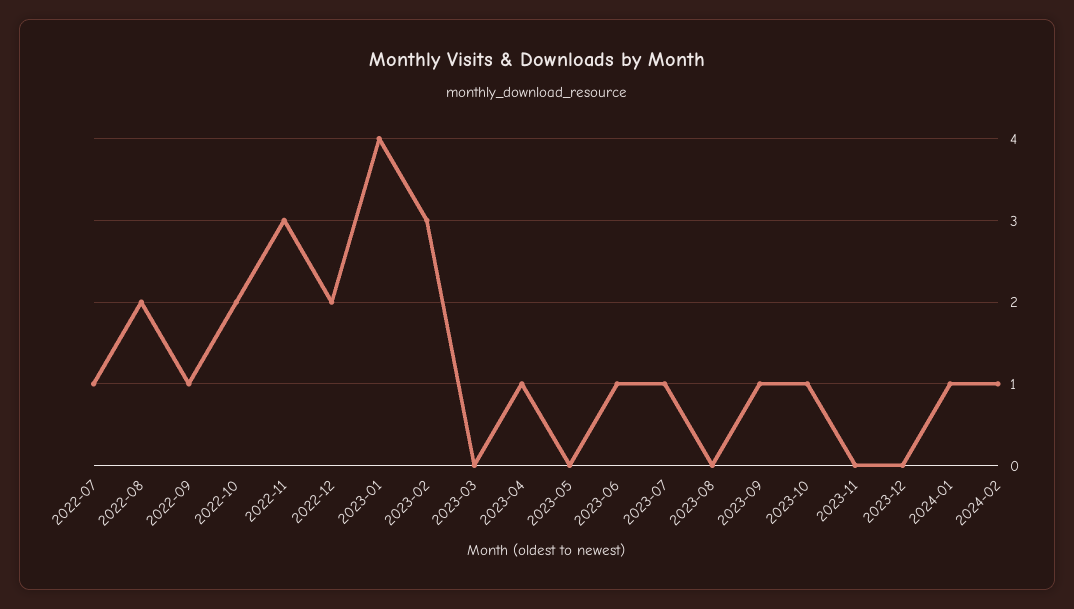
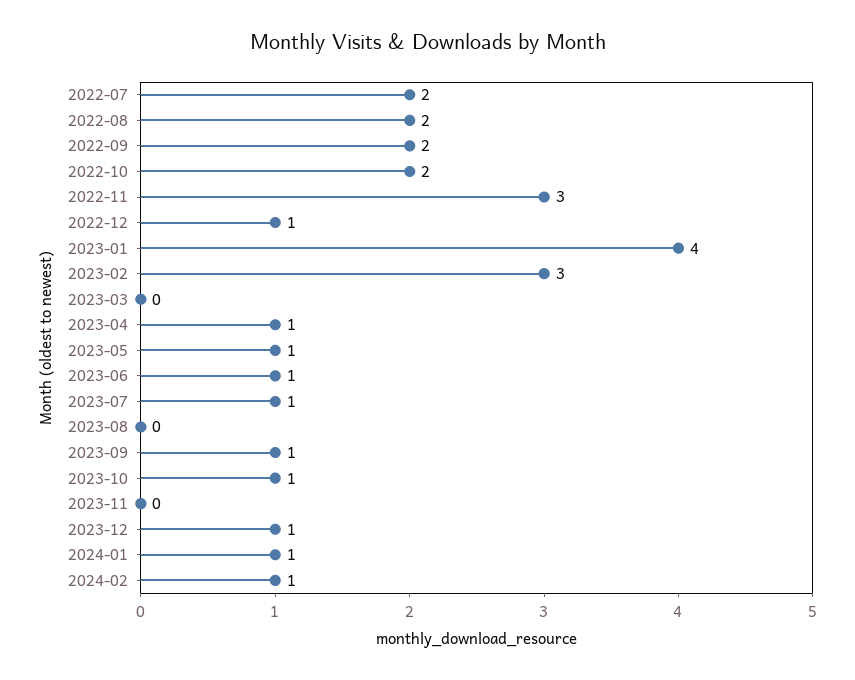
2022-07: 1 -> 2
2022-09: 1 -> 2
2022-12: 2 -> 1
2023-05: 0 -> 1
2023-12: 0 -> 1

